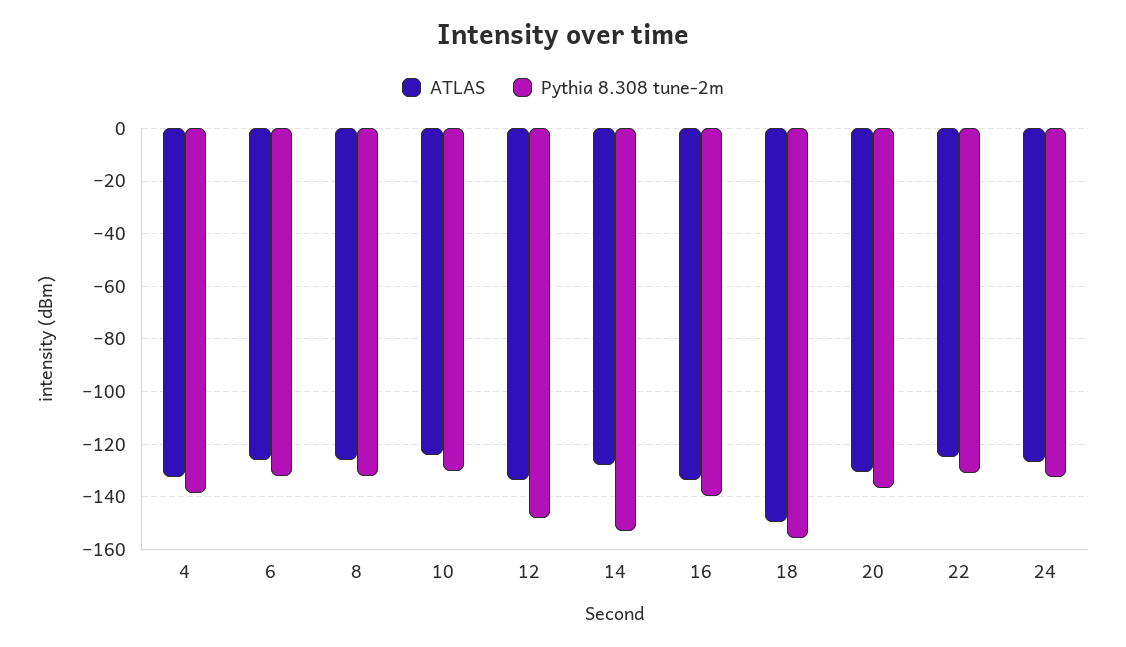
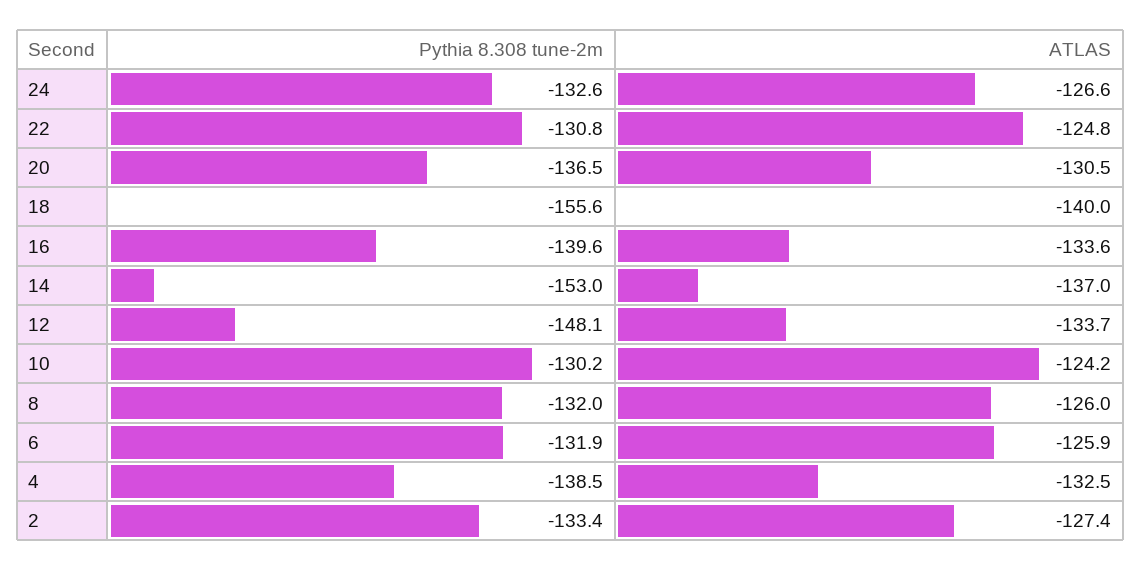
ATLAS, 14: -127.5 -> -137
ATLAS, 18: -150 -> -140
Pythia 8.308 tune-2m, 2: none -> -133.4
ATLAS, 2: none -> -127.4

